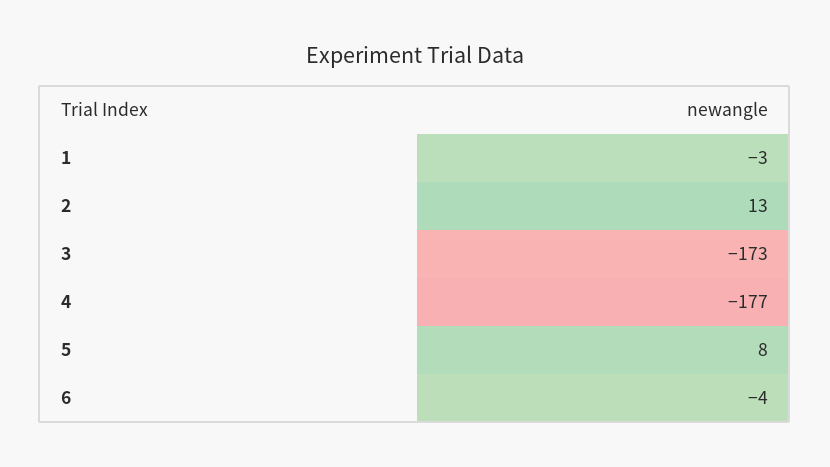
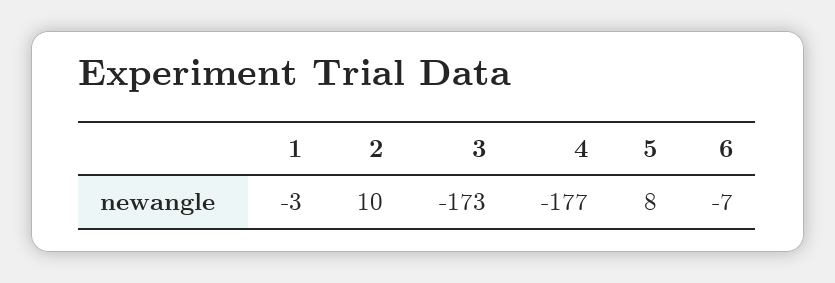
2: 13 -> 10
6: -4 -> -7

